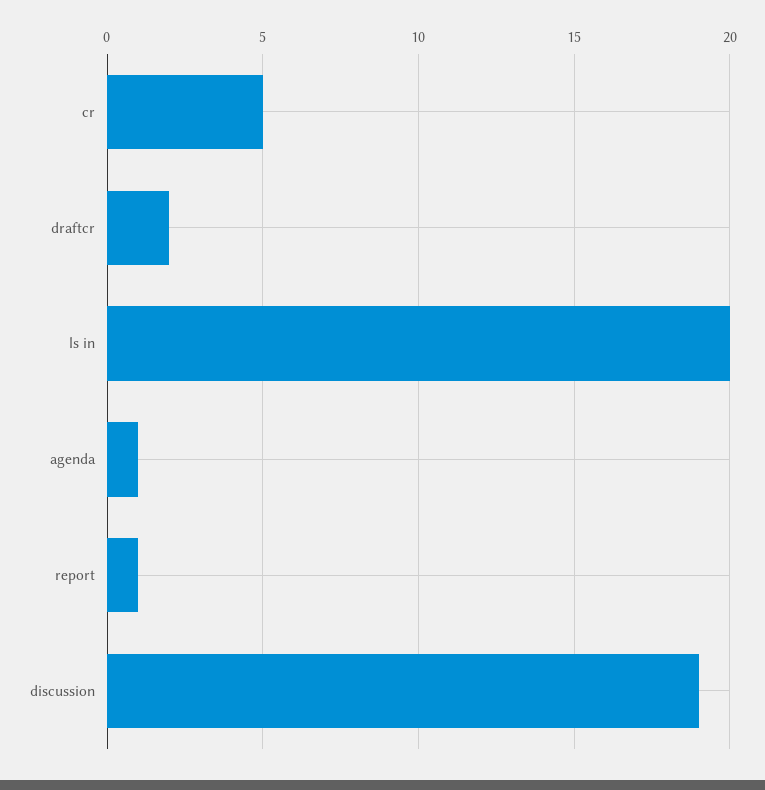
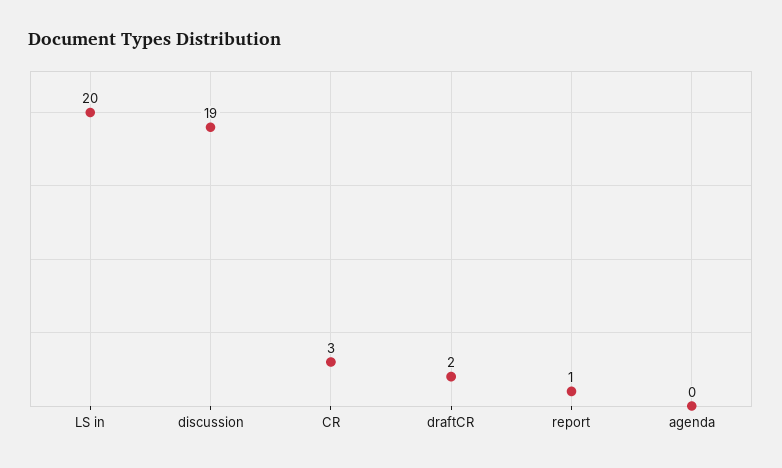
cr: 5 -> 3
agenda: 1 -> 0

